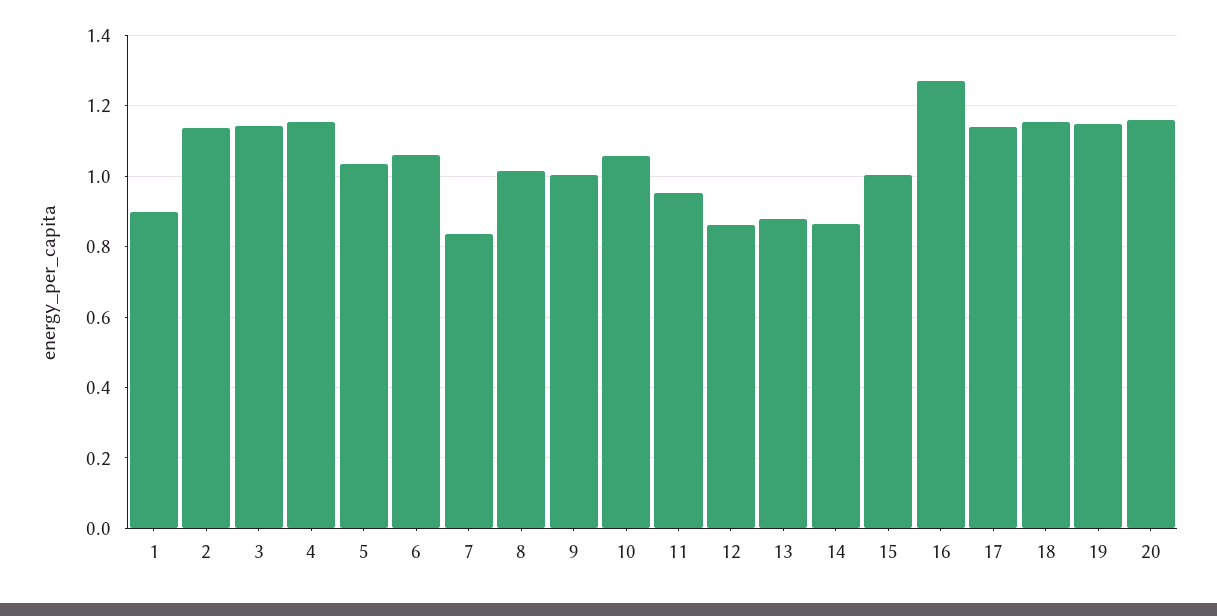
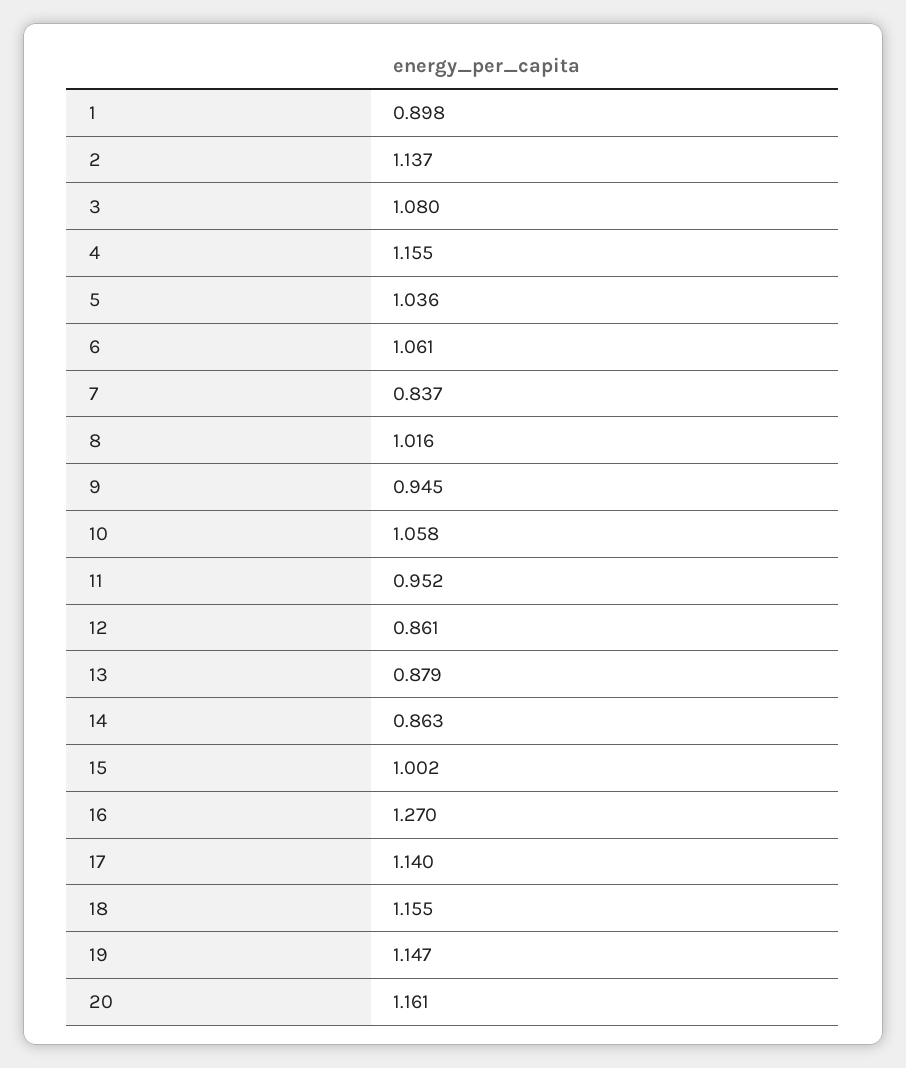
3: 1.14 -> 1.08
9: 1 -> 0.945

